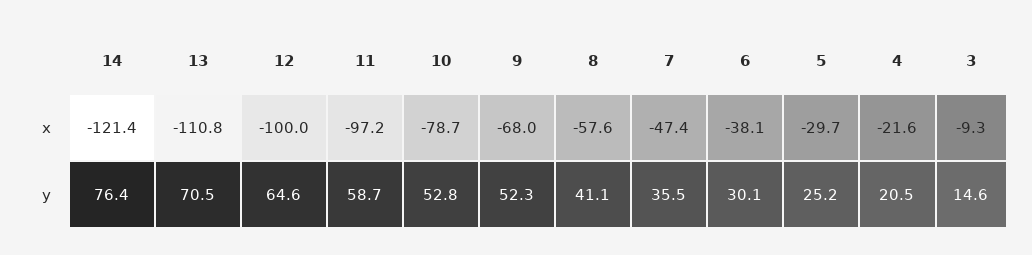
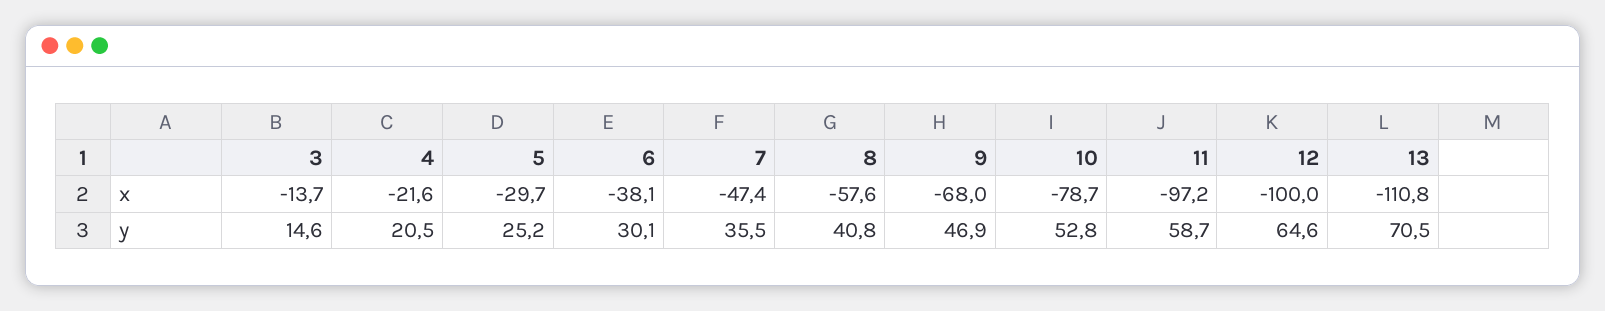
14, x: -121.4 -> none
3, x: -9.3 -> -13.7
14, y: 76.4 -> none
9, y: 52.3 -> 46.9
8, y: 41.1 -> 40.8

